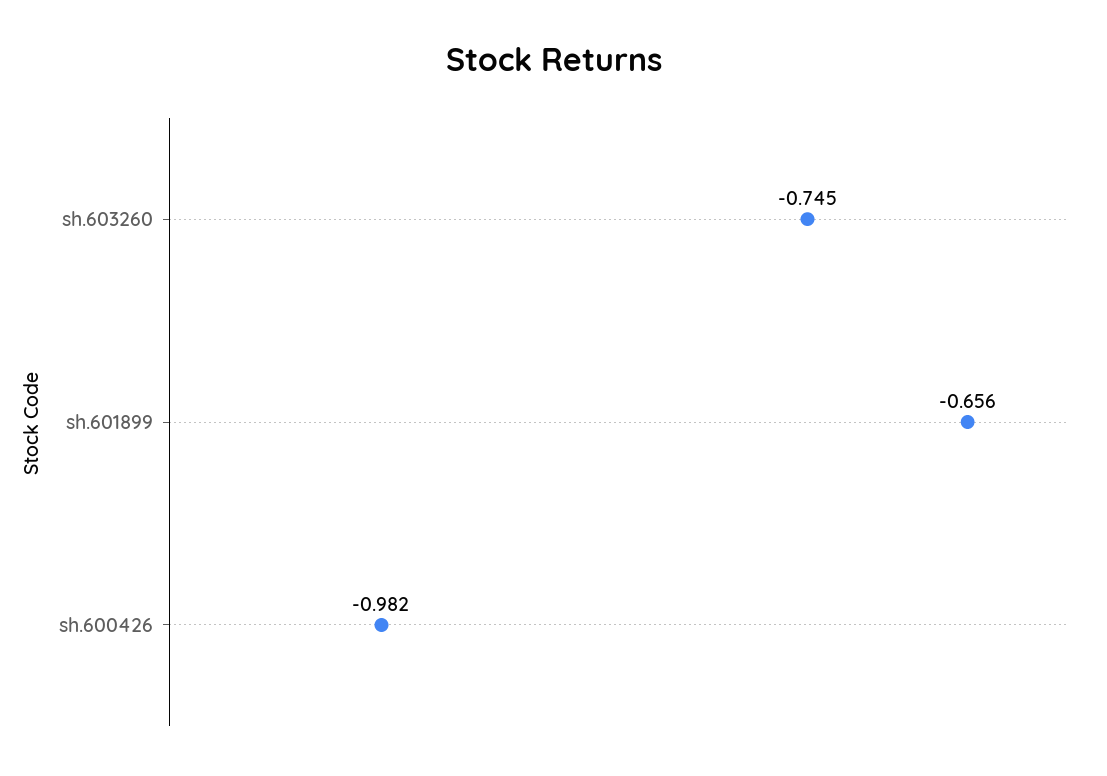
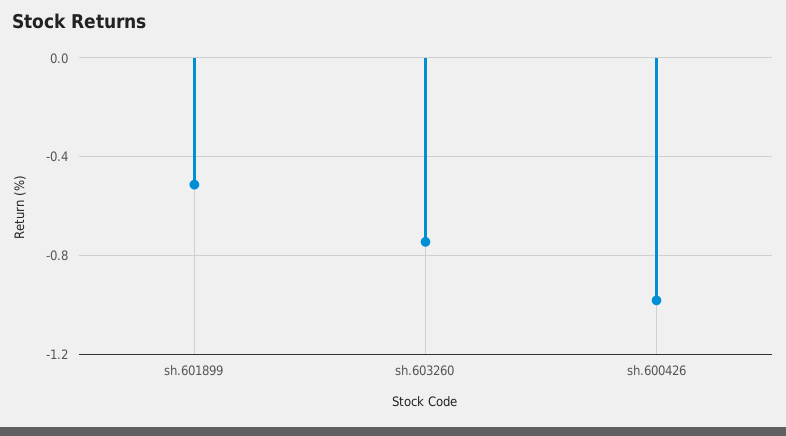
sh.601899: -0.656 -> -0.5

